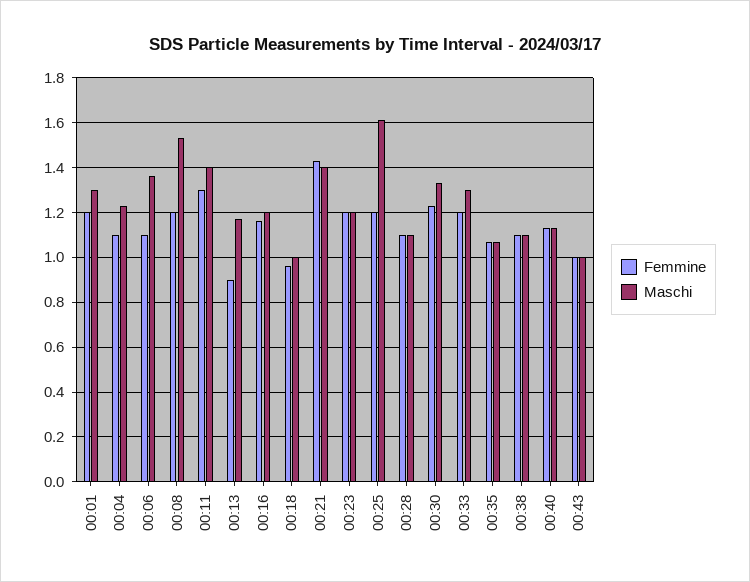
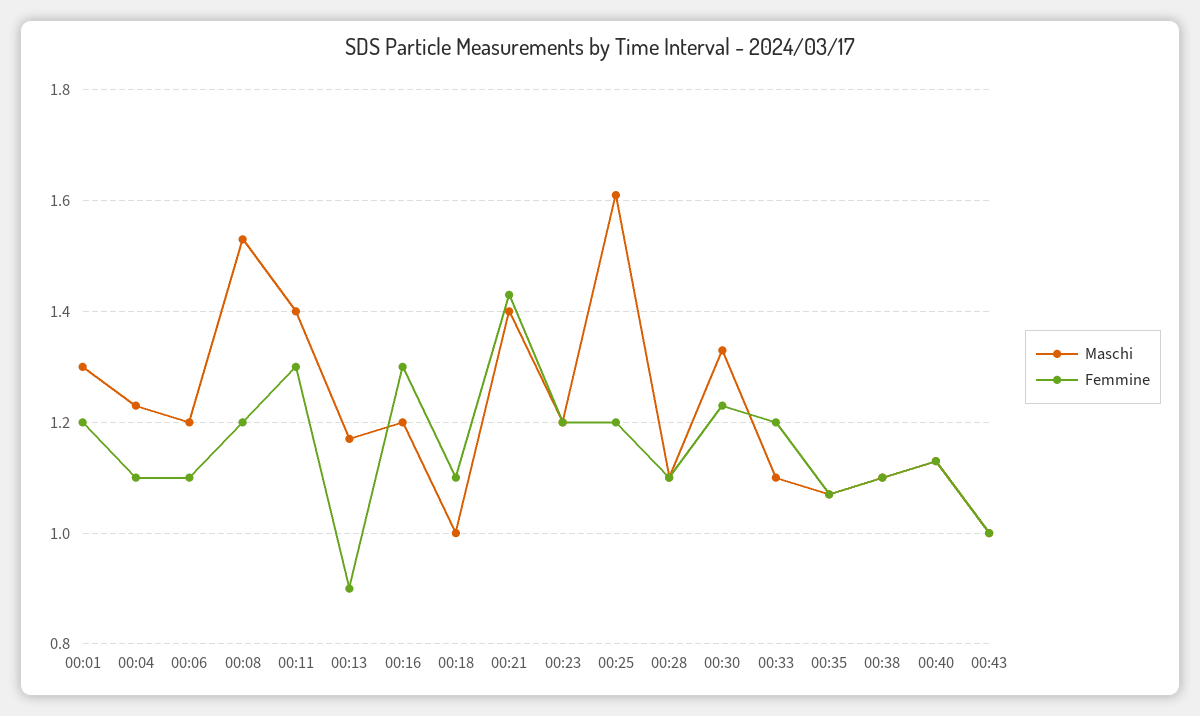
Maschi, 00:06: 1.35 -> 1.2
Femmine, 00:16: 1.15 -> 1.3
Femmine, 00:18: 0.95 -> 1.1
Maschi, 00:33: 1.3 -> 1.1

